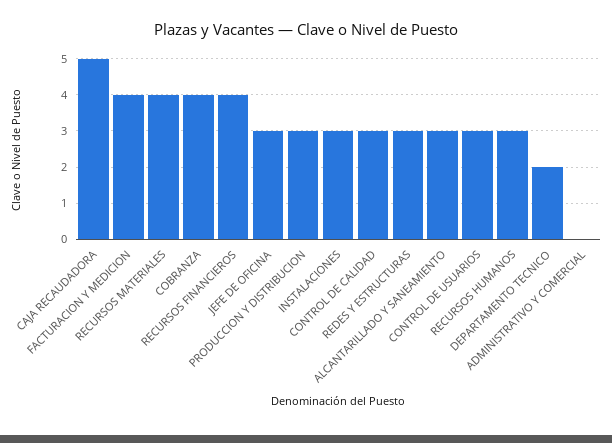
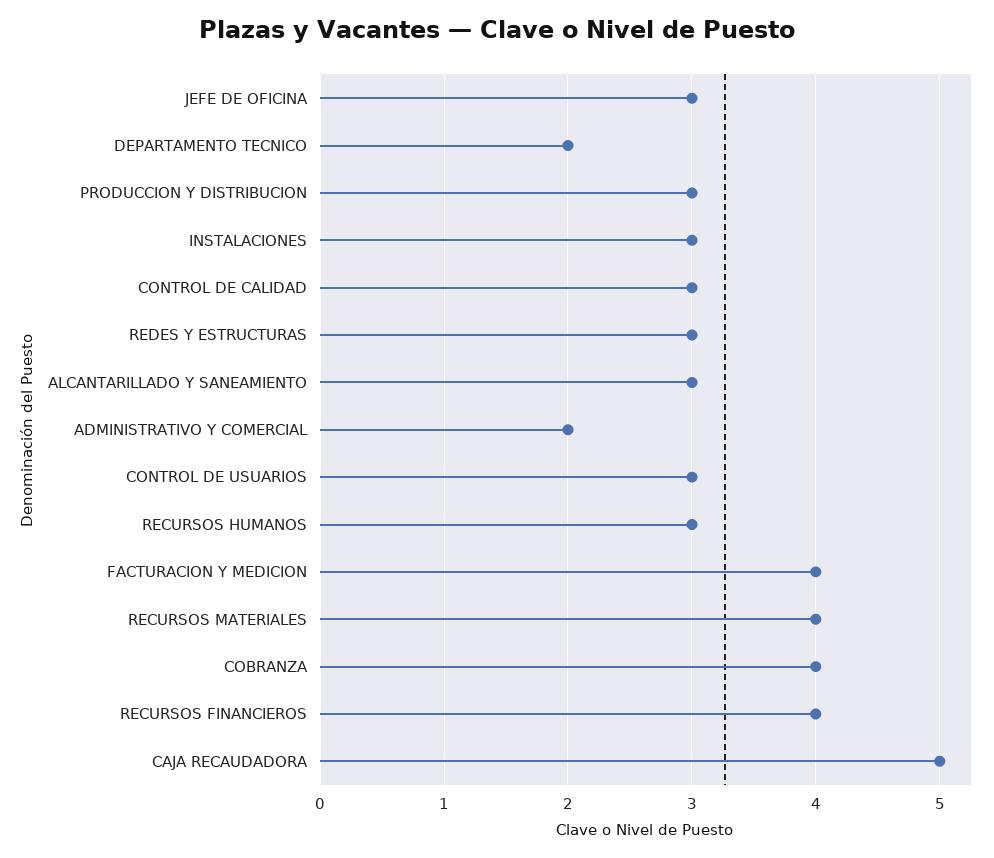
ADMINISTRATIVO Y COMERCIAL: 0 -> 2

